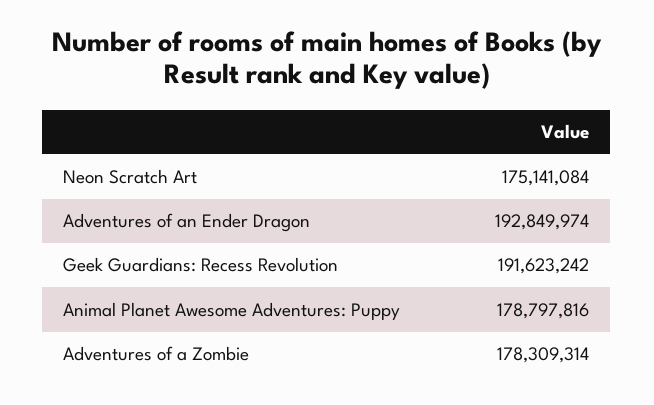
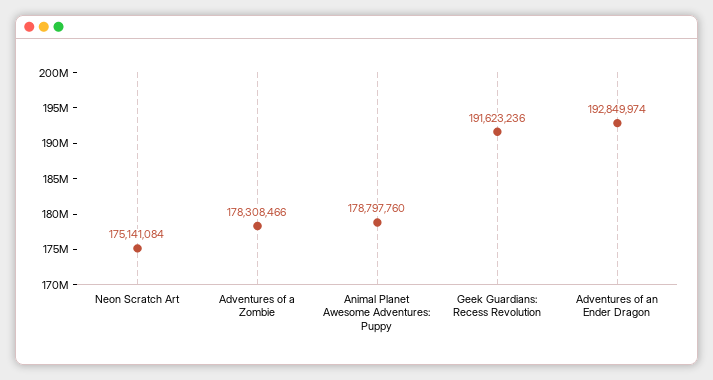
Geek Guardians: Recess Revolution: 191623242 -> 191623236
Animal Planet Awesome Adventures: Puppy: 178797816 -> 178797760
Adventures of a Zombie: 178309314 -> 178308466

